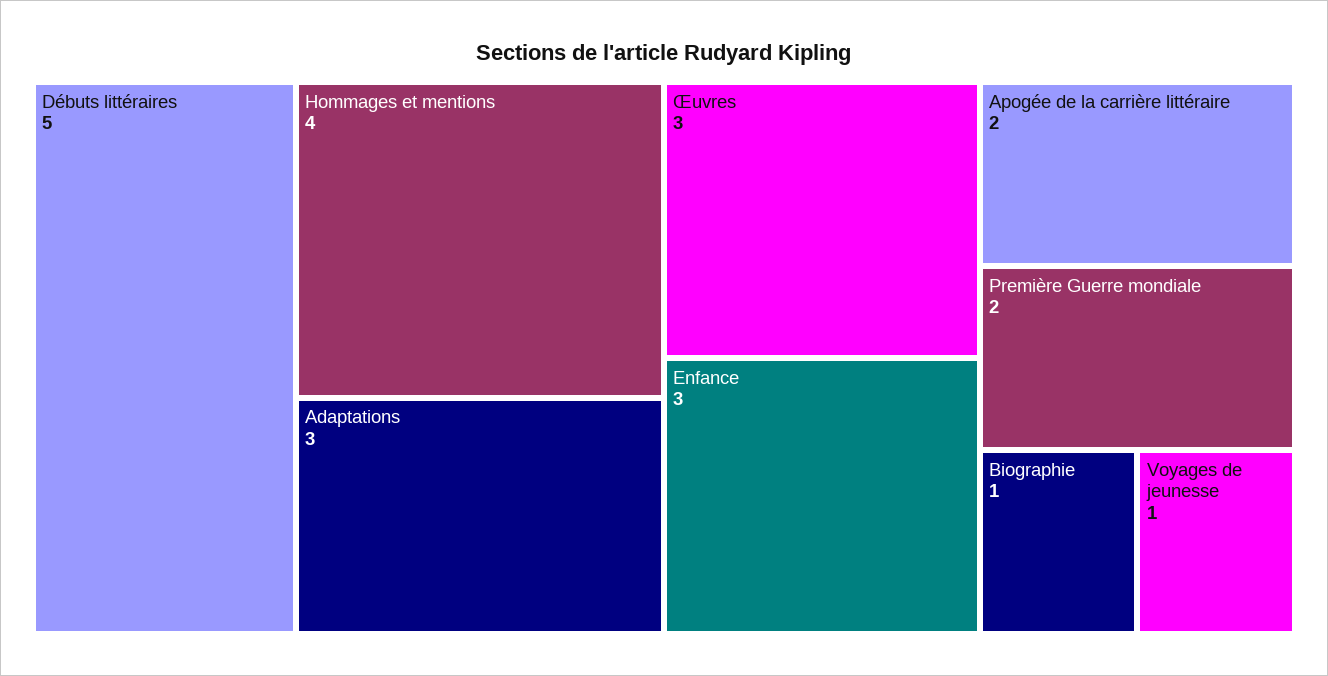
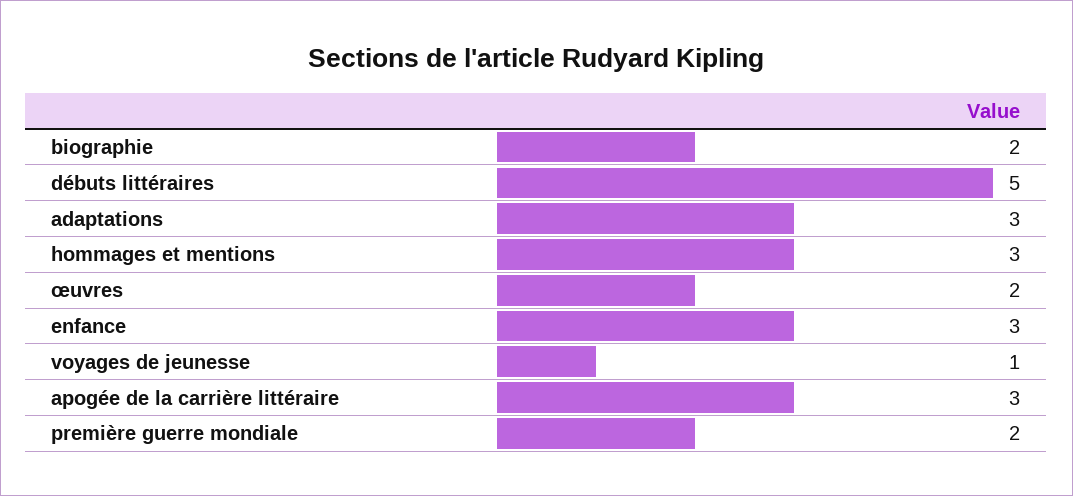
Hommages et mentions: 4 -> 3
Œuvres: 3 -> 2
Apogée de la carrière littéraire: 2 -> 3
Biographie: 1 -> 2

